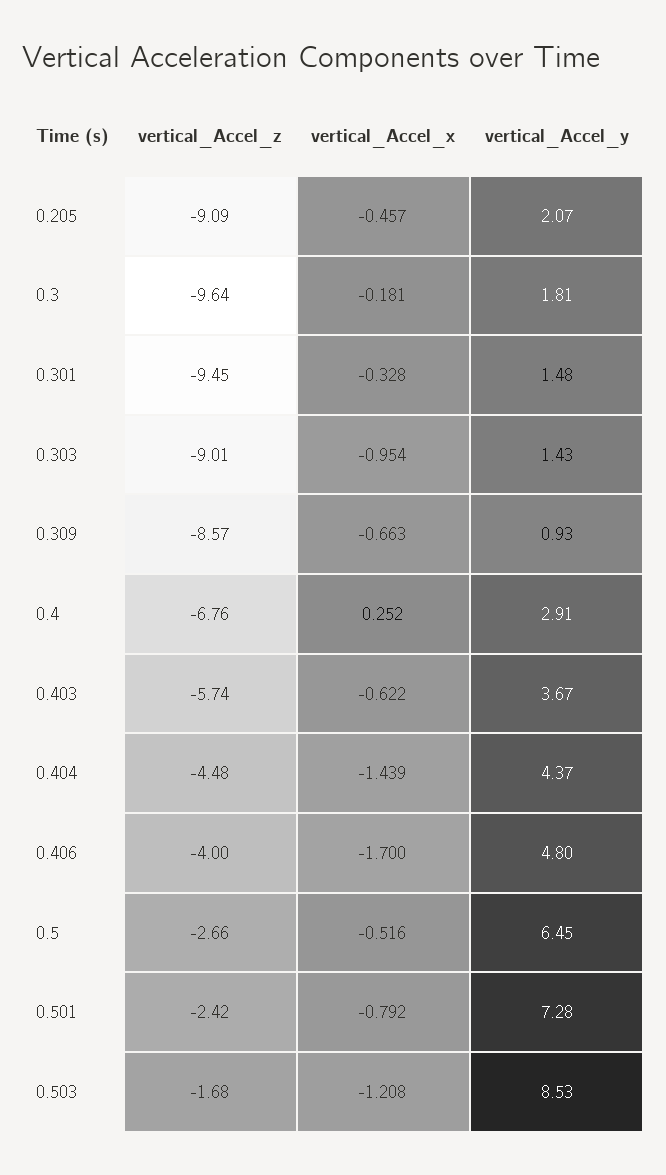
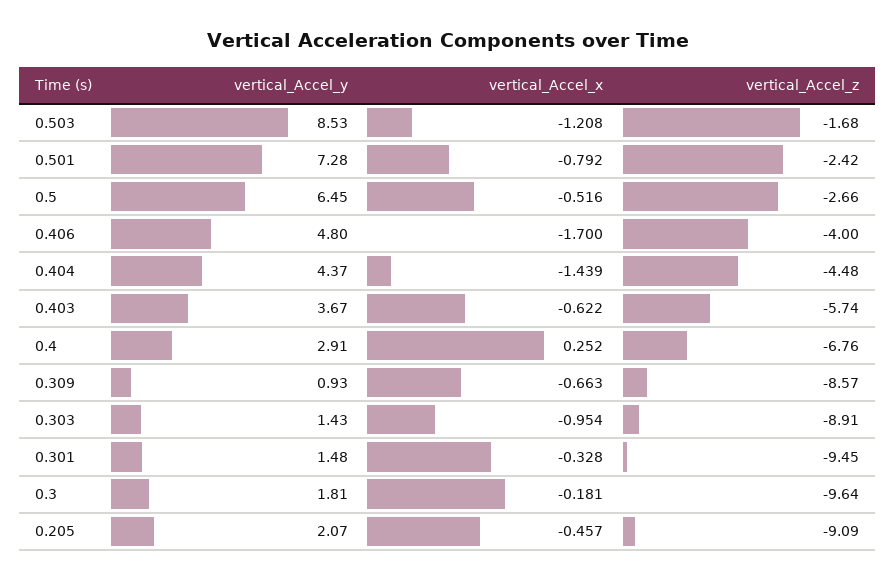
vertical_Accel_z, 0.303: -9.01 -> -8.91

